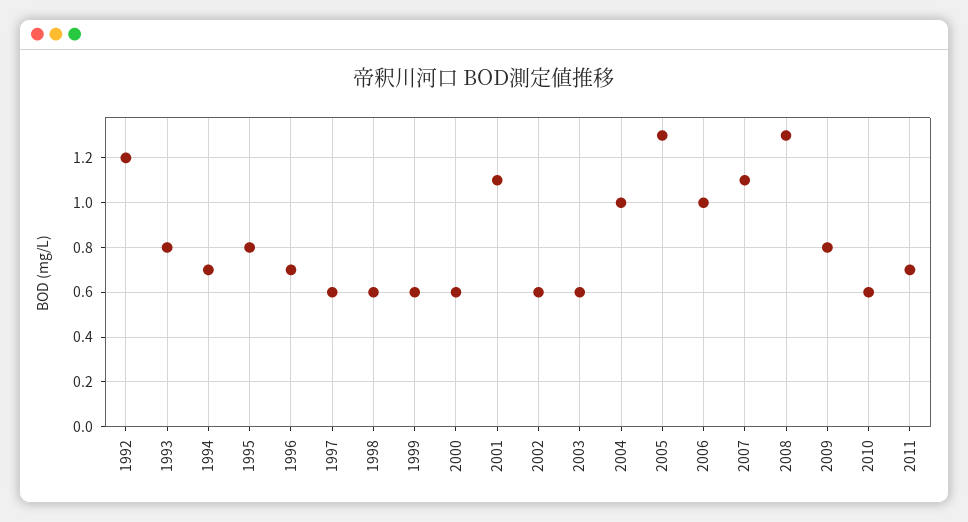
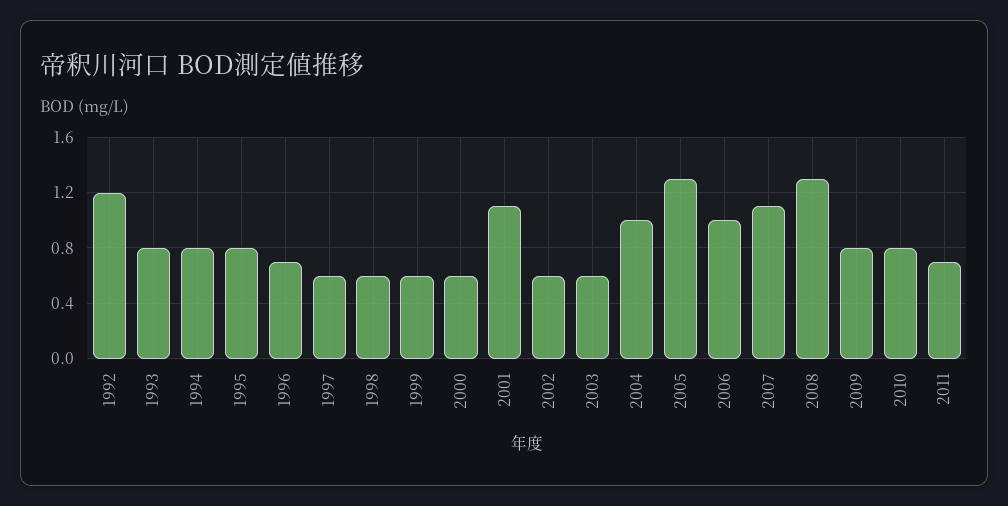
1994: 0.7 -> 0.8
2010: 0.6 -> 0.8

